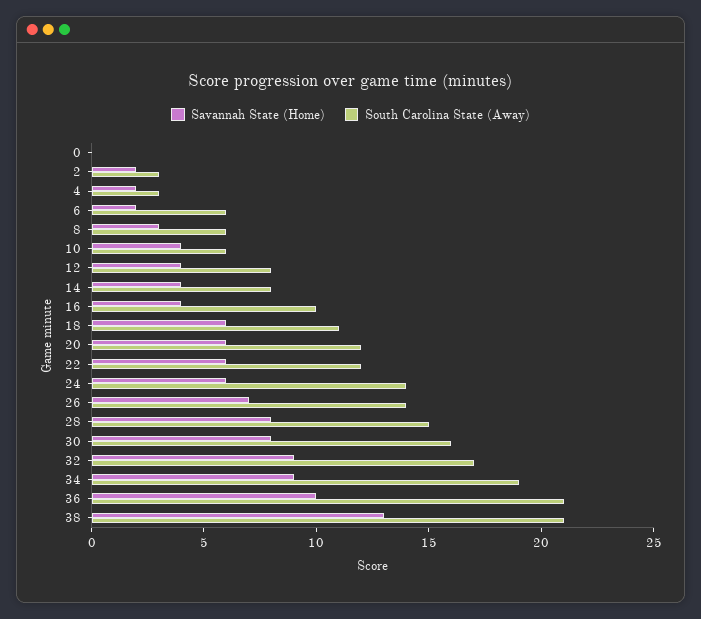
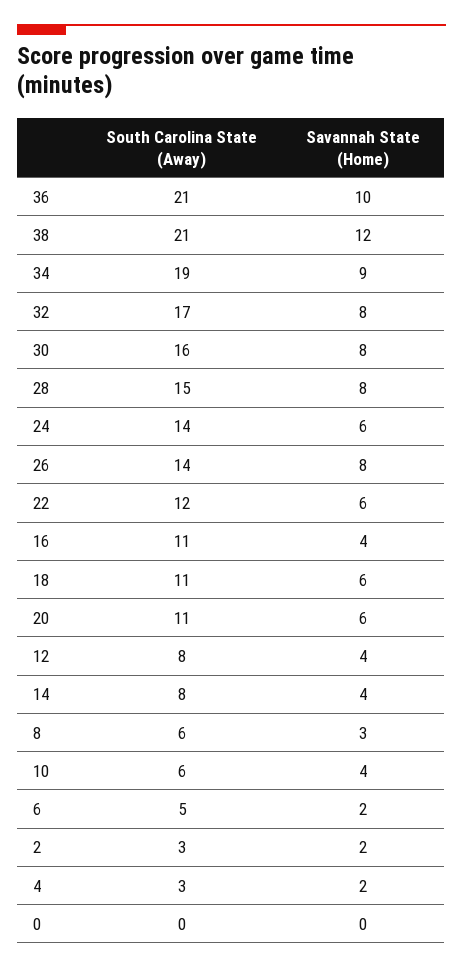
South Carolina State (Away), 6: 6 -> 5
South Carolina State (Away), 16: 10 -> 11
South Carolina State (Away), 20: 12 -> 11
Savannah State (Home), 26: 7 -> 8
Savannah State (Home), 32: 9 -> 8
Savannah State (Home), 38: 13 -> 12

